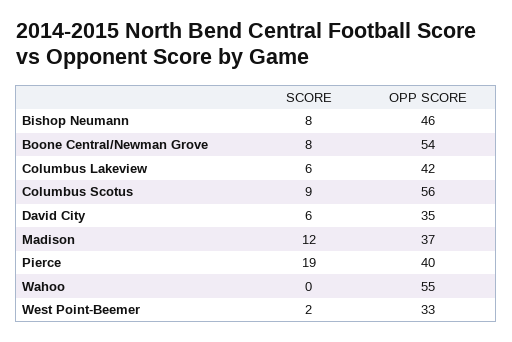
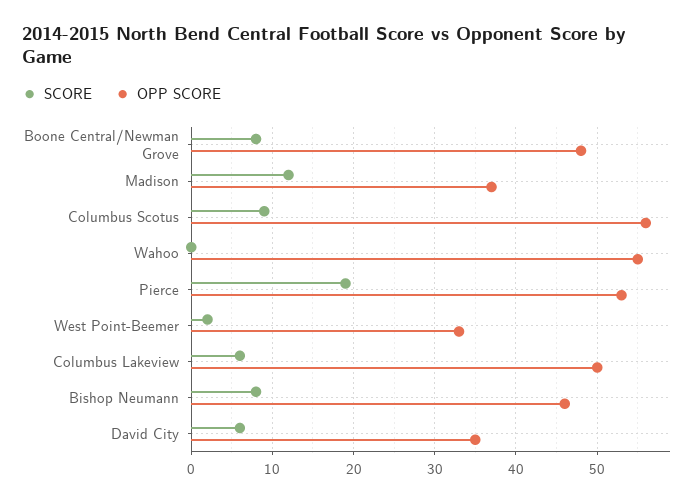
OPP SCORE, Boone Central/Newman Grove: 54 -> 48
OPP SCORE, Columbus Lakeview: 42 -> 50
OPP SCORE, Pierce: 40 -> 53

